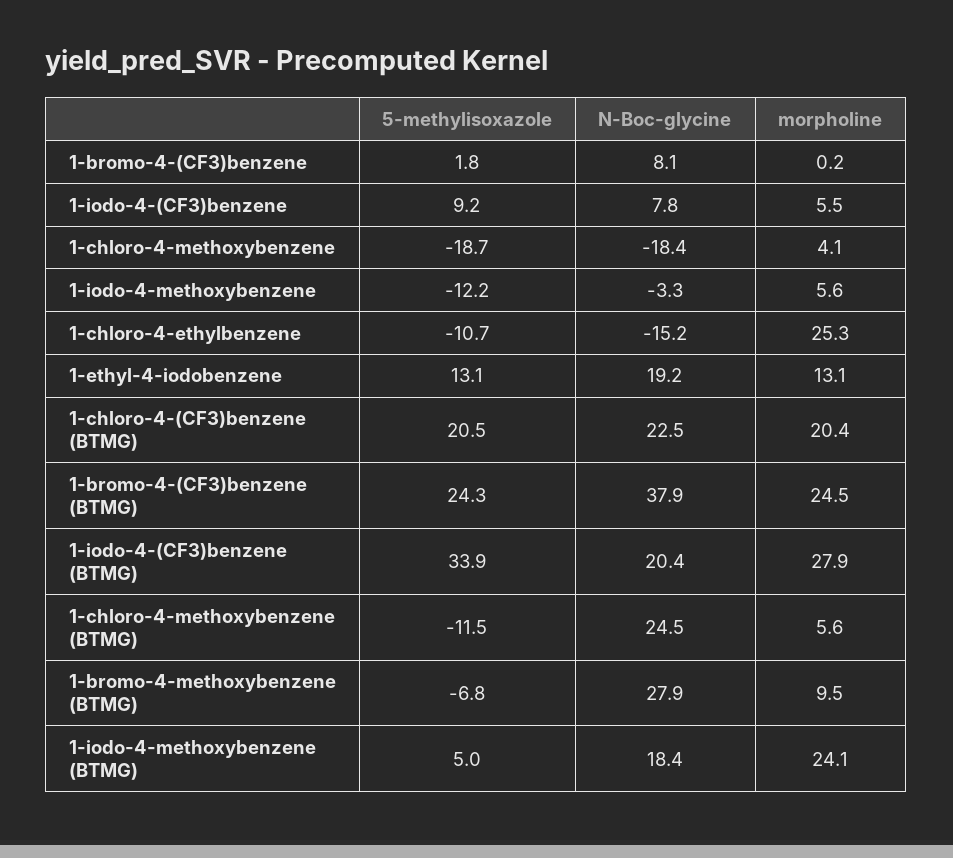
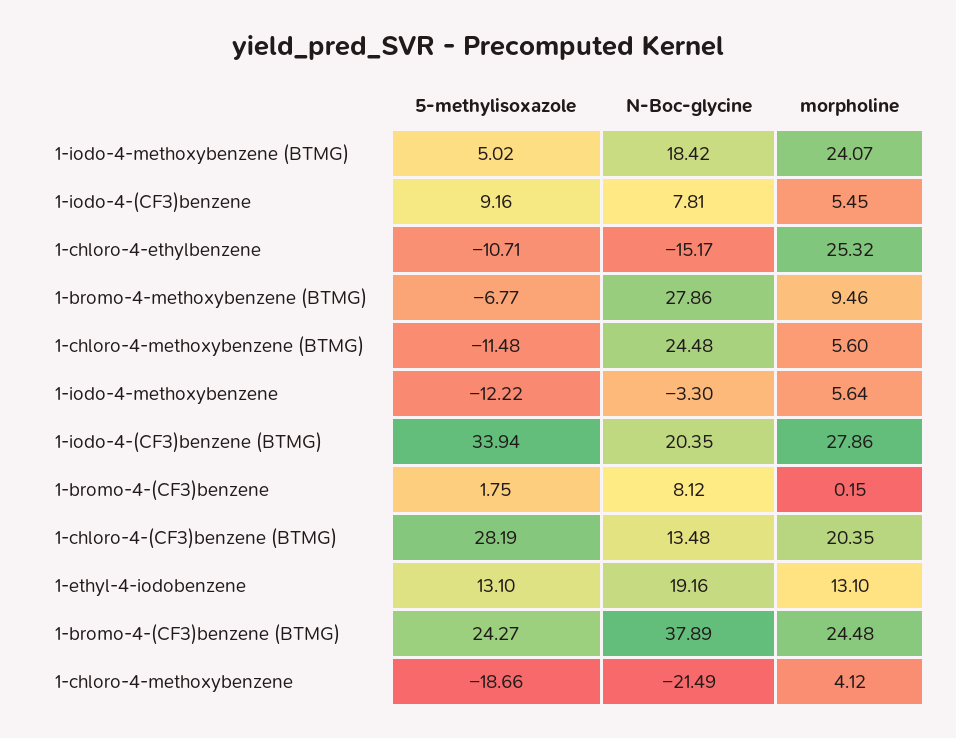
N-Boc-glycine, 1-chloro-4-methoxybenzene: -18.4 -> -21.49
5-methylisoxazole, 1-chloro-4-(CF3)benzene (BTMG): 20.5 -> 28.19
N-Boc-glycine, 1-chloro-4-(CF3)benzene (BTMG): 22.5 -> 13.48

